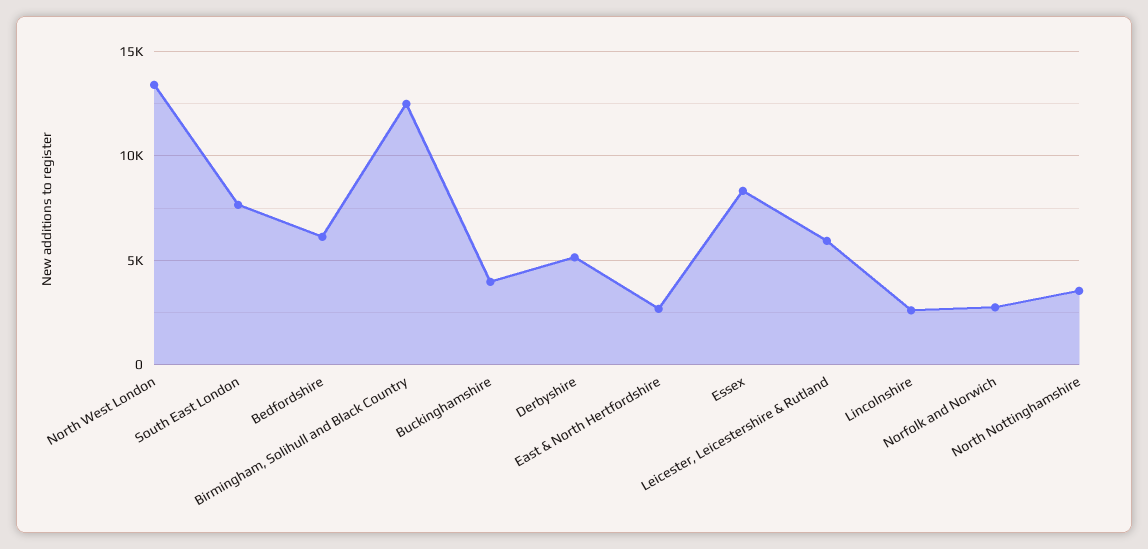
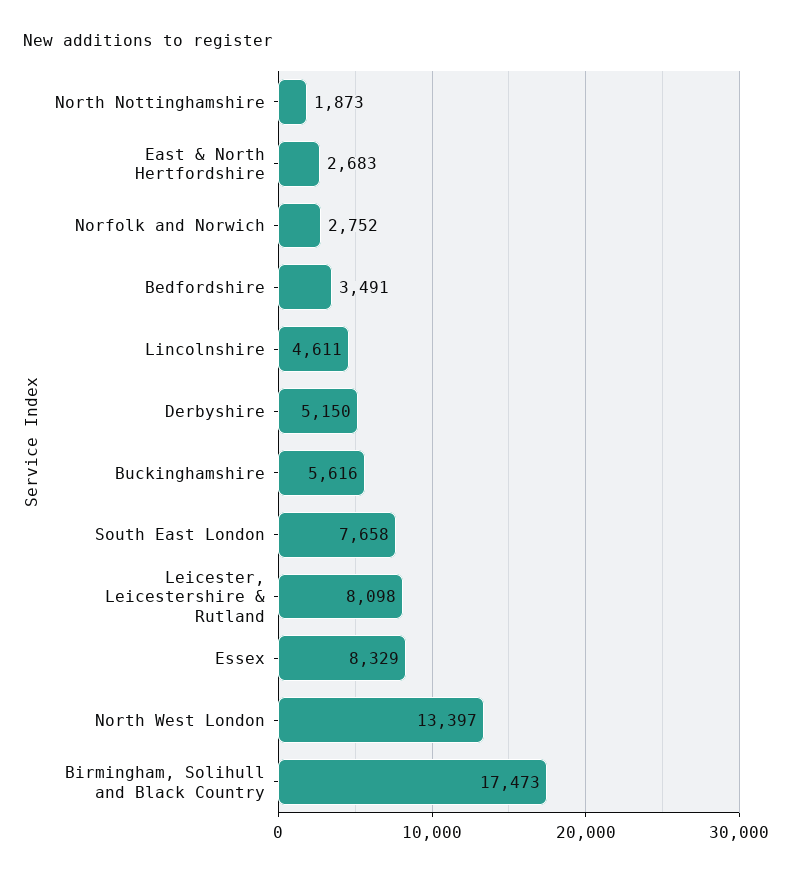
Bedfordshire: 6000 -> 3491
Birmingham, Solihull and Black Country: 12500 -> 17473
Buckinghamshire: 4000 -> 5616
Leicester, Leicestershire & Rutland: 6000 -> 8098
Lincolnshire: 2500 -> 4611
North Nottinghamshire: 3500 -> 1873

